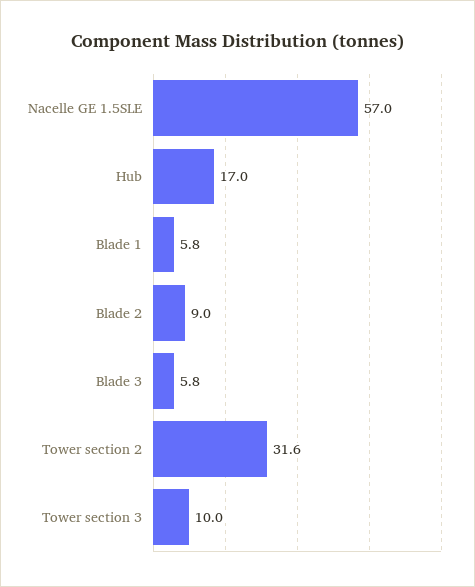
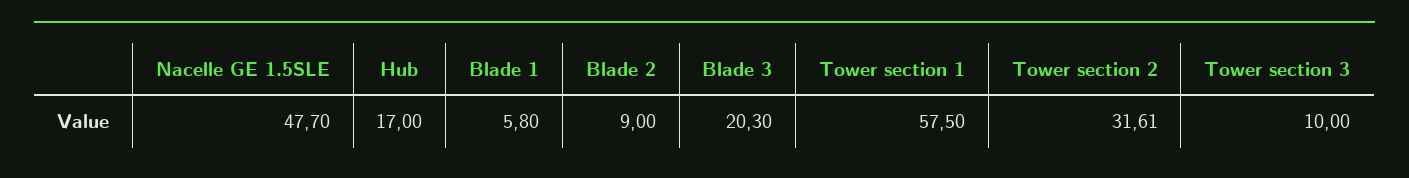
Nacelle GE 1.5SLE: 57 -> 47.7
Blade 3: 5.8 -> 20.3
Tower section 1: none -> 57.5

